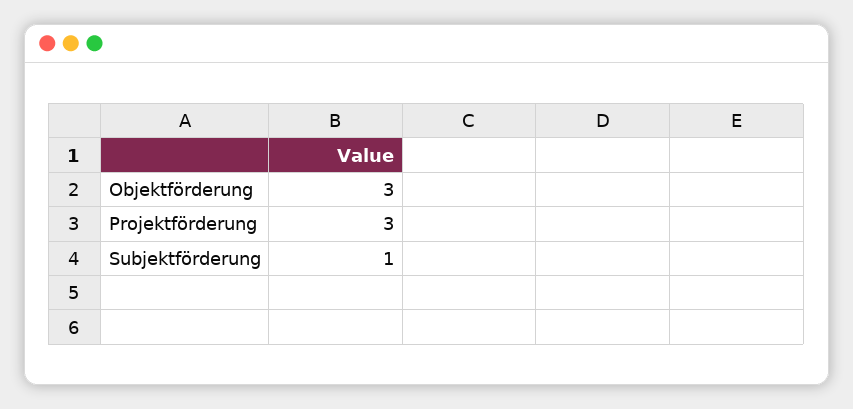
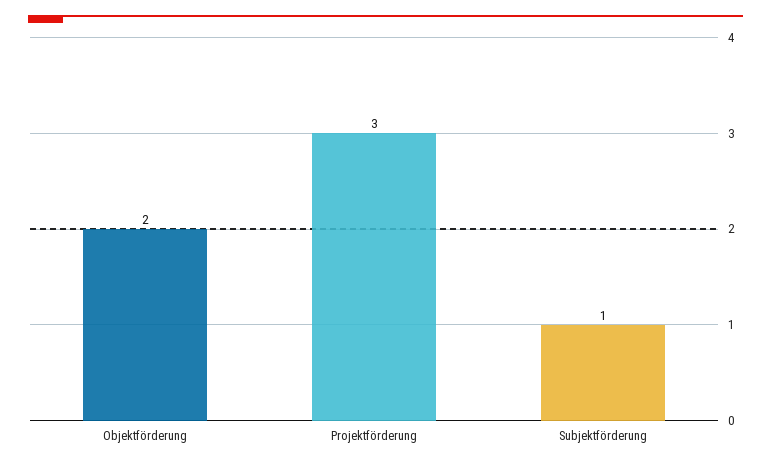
Objektförderung: 3 -> 2

